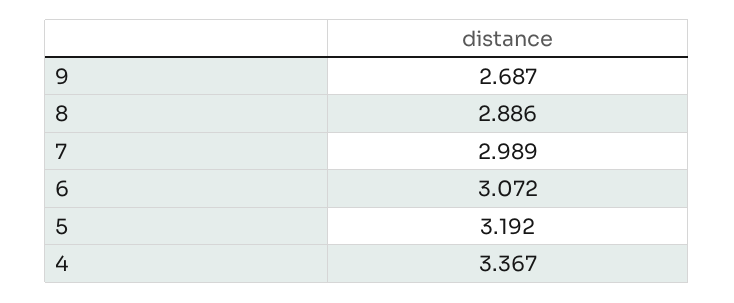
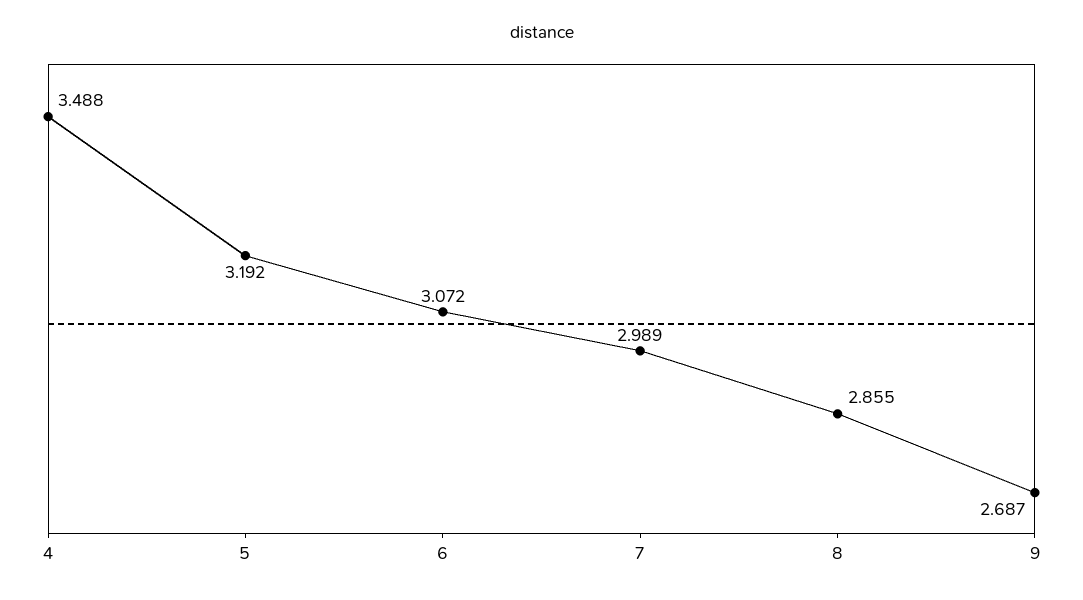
8: 2.886 -> 2.855
4: 3.367 -> 3.488

